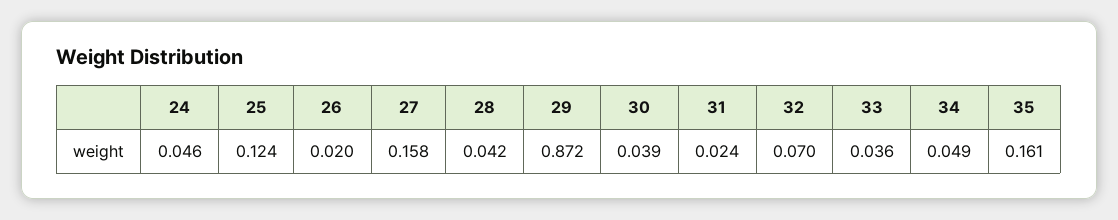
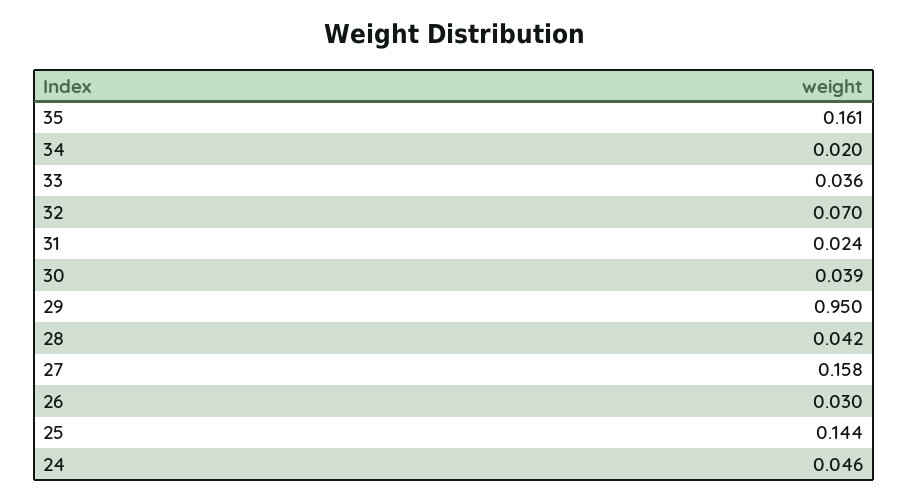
25: 0.124 -> 0.144
26: 0.02 -> 0.03
29: 0.872 -> 0.95
34: 0.049 -> 0.02

